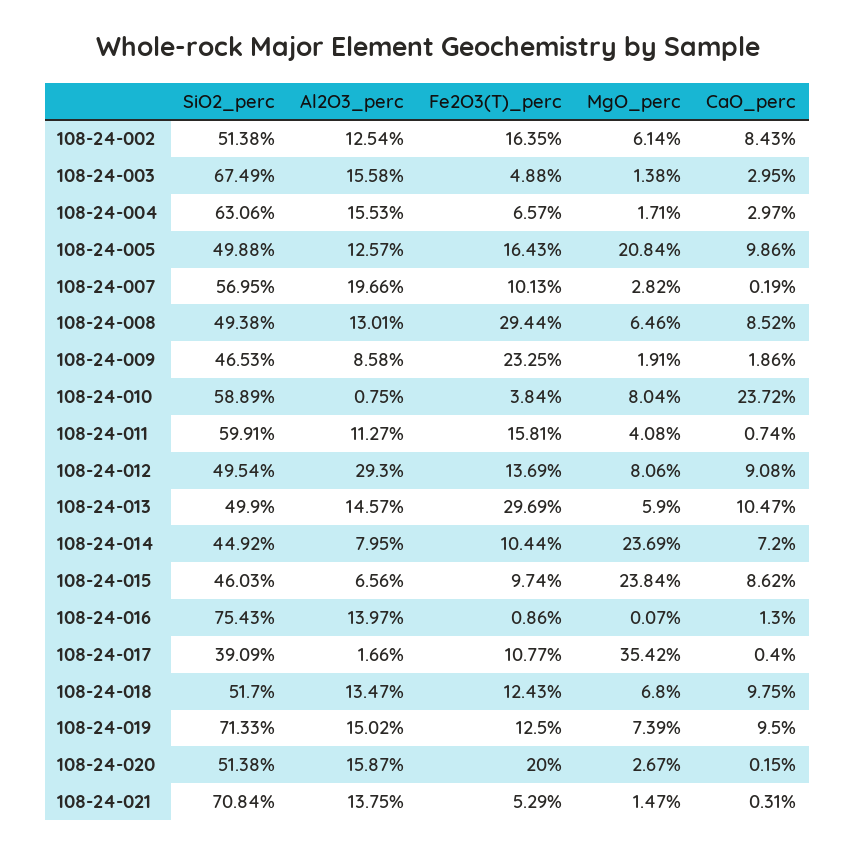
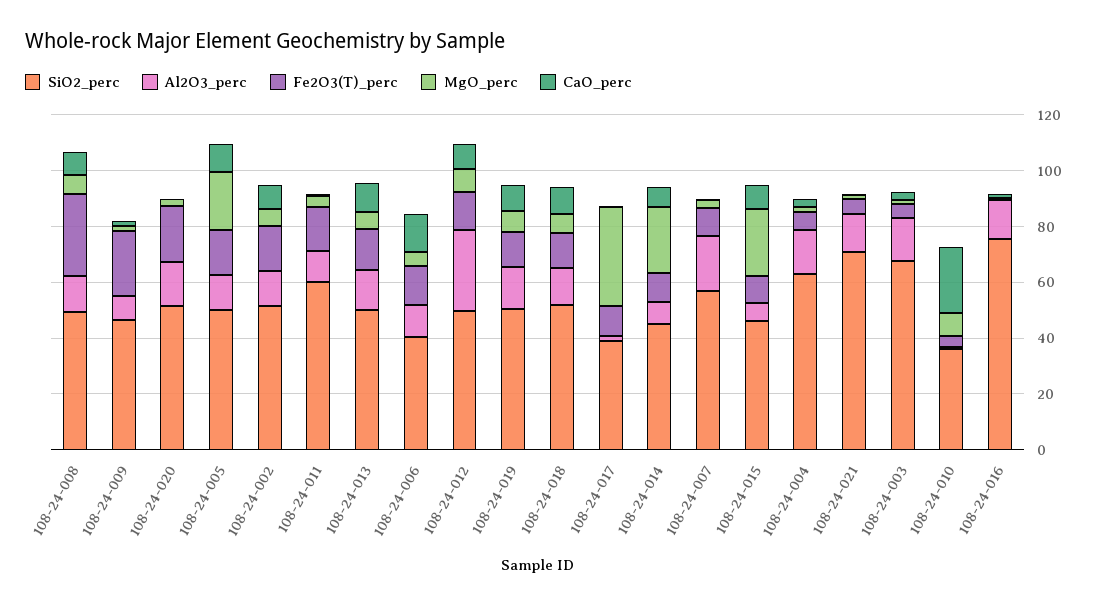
SiO2_perc, 108-24-010: 58.89 -> 35
Fe2O3(T)_perc, 108-24-013: 29.69 -> 15
SiO2_perc, 108-24-019: 71.33 -> 50
SiO2_perc, 108-24-006: none -> 40
Al2O3_perc, 108-24-006: none -> 10
Fe2O3(T)_perc, 108-24-006: none -> 15
MgO_perc, 108-24-006: none -> 5
CaO_perc, 108-24-006: none -> 15

